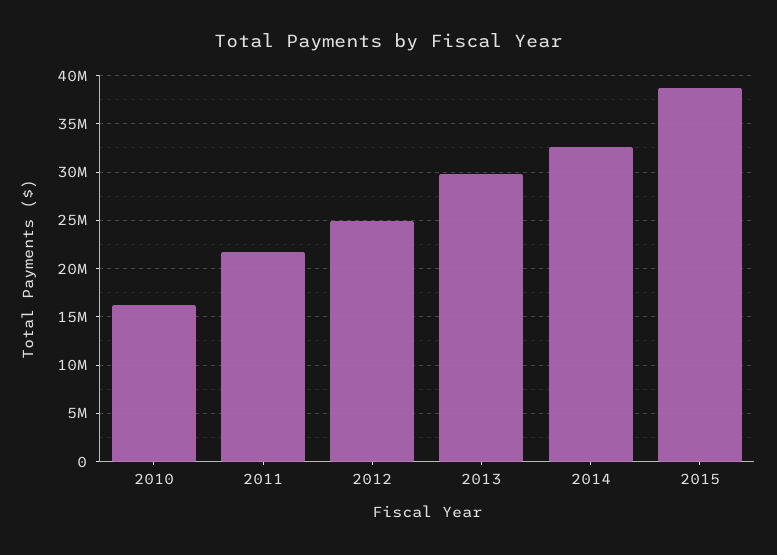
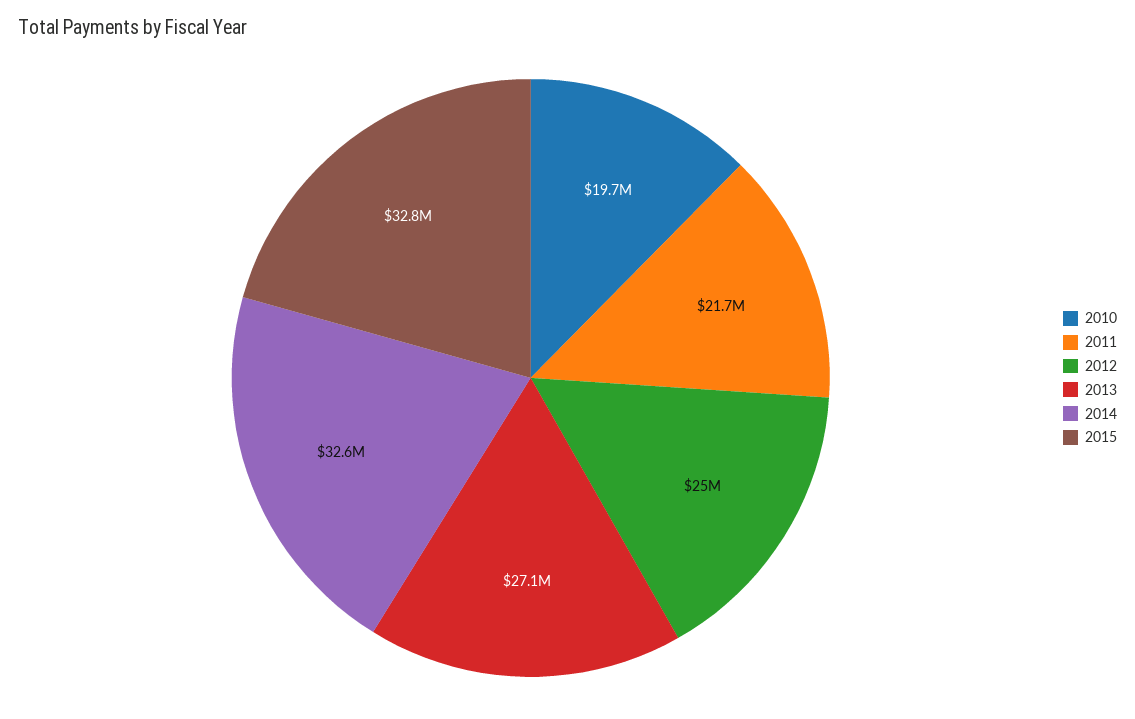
2010: 16000000 -> 19700000
2013: 30000000 -> 27100000
2015: 39000000 -> 32800000

